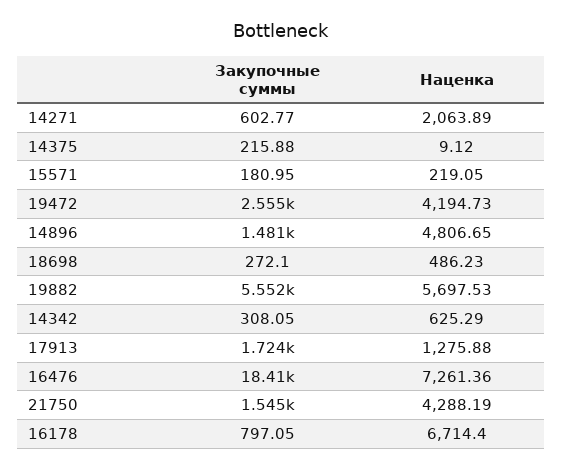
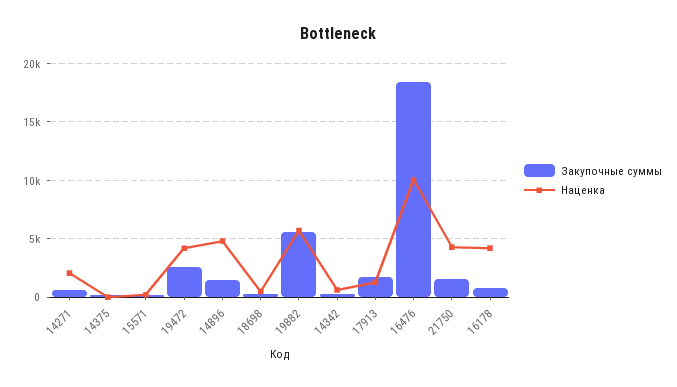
Наценка, 16476: 7261.36 -> 10000
Наценка, 16178: 6714.4 -> 4000

